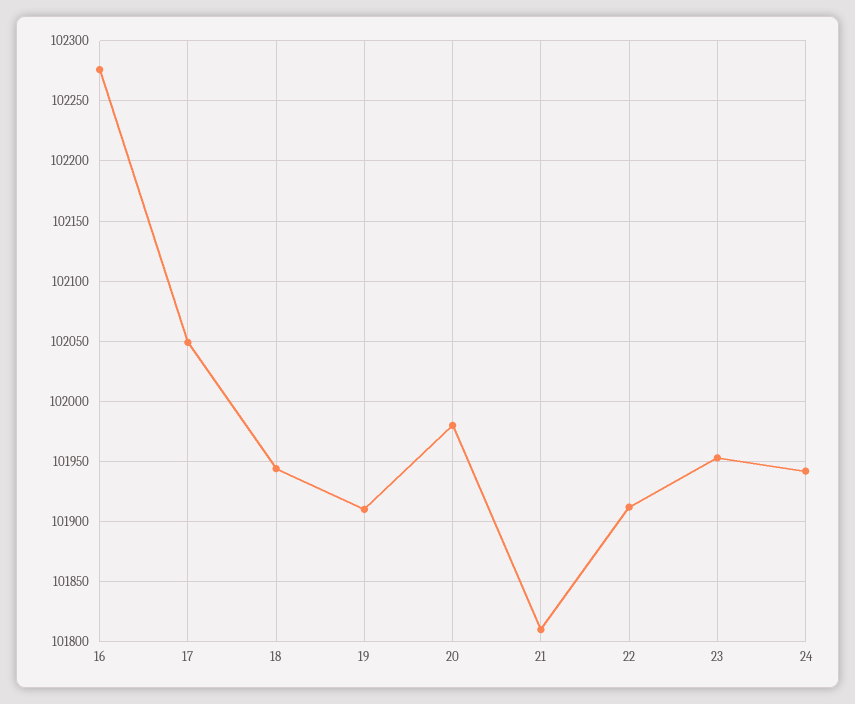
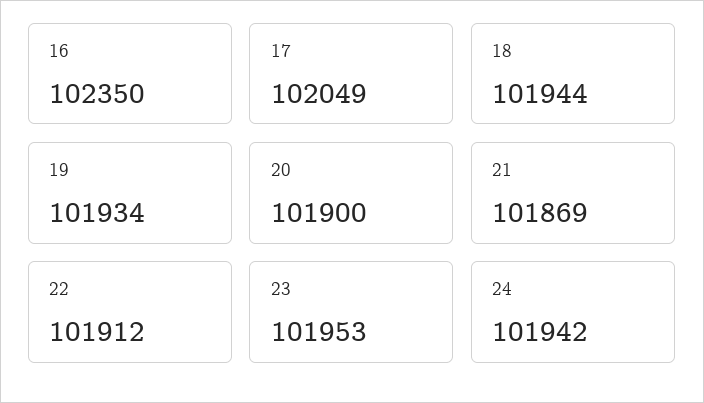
16: 102275 -> 102350
19: 101910 -> 101934
20: 101980 -> 101900
21: 101810 -> 101869

